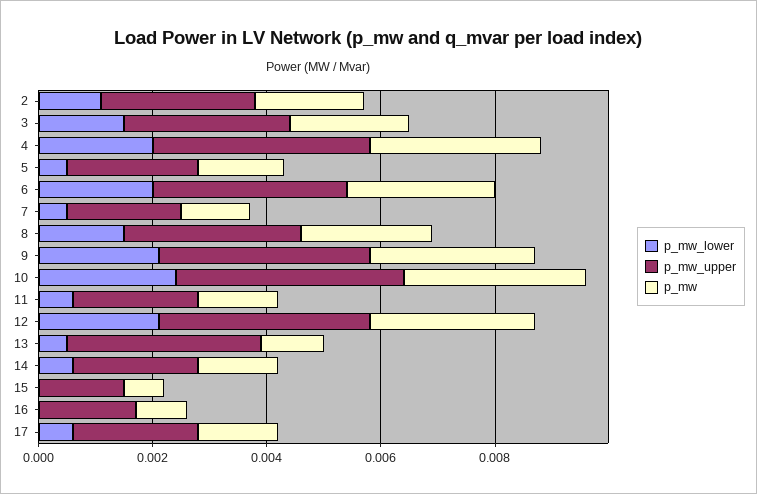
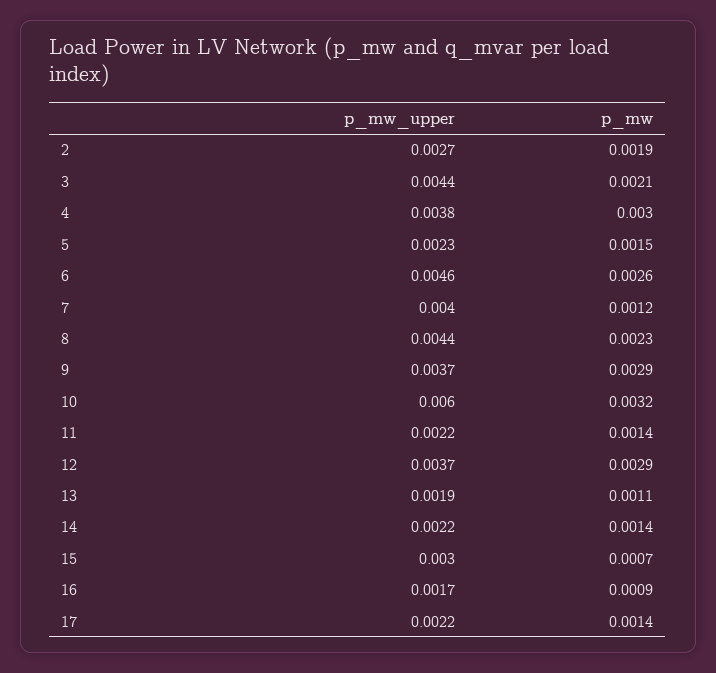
p_mw_lower, 2: 0.001 -> none
p_mw_lower, 3: 0.0015 -> none
p_mw_upper, 3: 0.003 -> 0.0044
p_mw_lower, 4: 0.002 -> none
p_mw_lower, 5: 0.0005 -> none
p_mw_lower, 6: 0.002 -> none
p_mw_upper, 6: 0.0035 -> 0.0046
p_mw_lower, 7: 0.0005 -> none
p_mw_upper, 7: 0.002 -> 0.004
p_mw_lower, 8: 0.0015 -> none
p_mw_upper, 8: 0.003 -> 0.0044
p_mw_lower, 9: 0.002 -> none
p_mw_lower, 10: 0.0025 -> none
p_mw_upper, 10: 0.004 -> 0.006
p_mw_lower, 11: 0.0005 -> none
p_mw_lower, 12: 0.002 -> none
p_mw_lower, 13: 0.0005 -> none
p_mw_upper, 13: 0.0035 -> 0.0019
p_mw_lower, 14: 0.0005 -> none
p_mw_lower, 15: 0 -> none
p_mw_upper, 15: 0.0015 -> 0.003
p_mw_lower, 16: 0 -> none
p_mw_lower, 17: 0.0005 -> none

